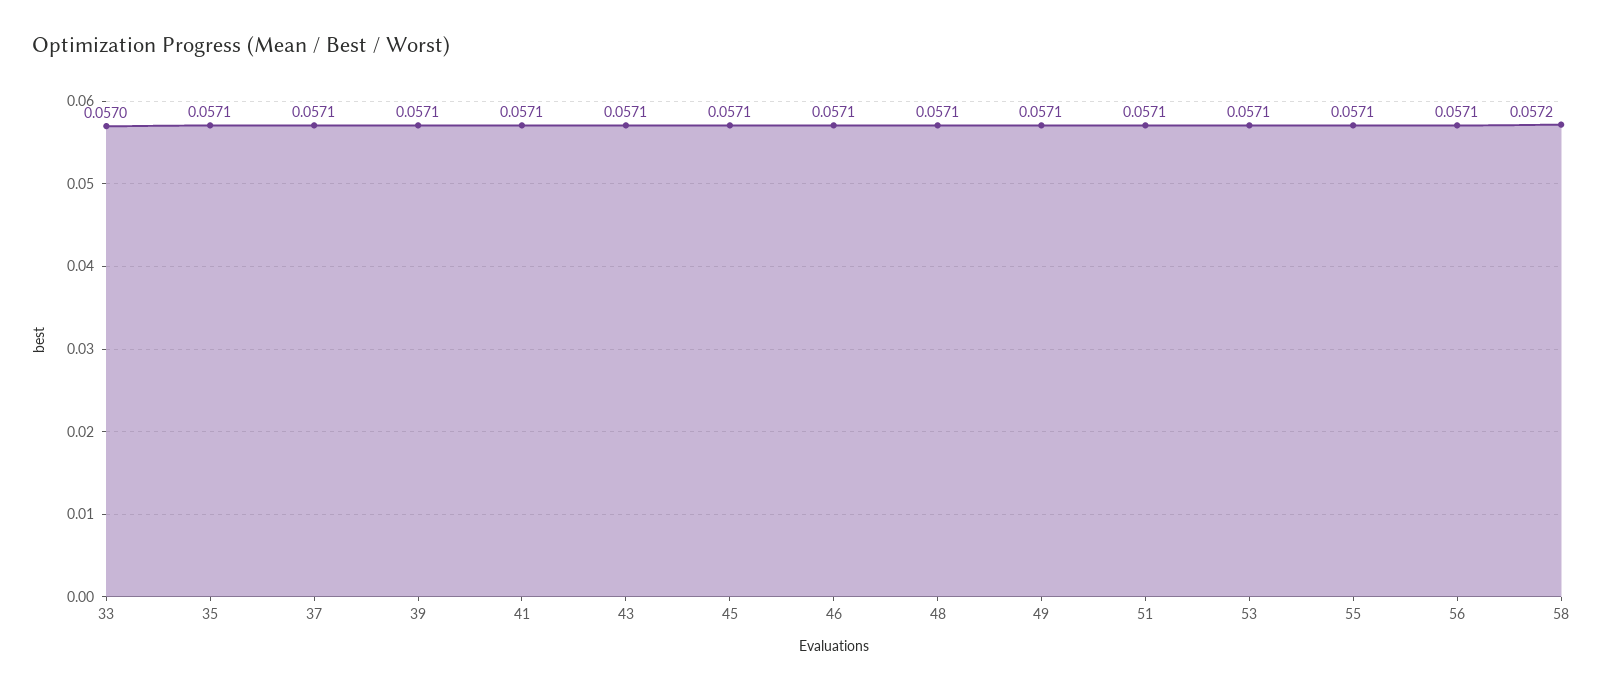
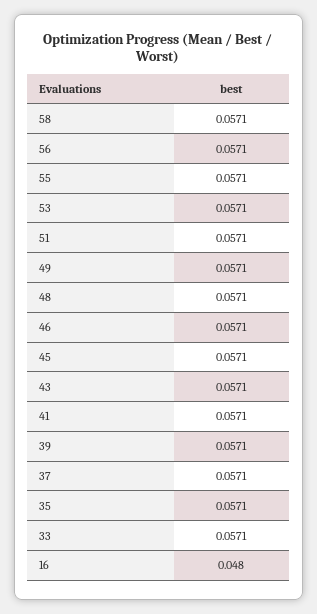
33: 0.057 -> 0.0571
58: 0.0572 -> 0.0571
16: none -> 0.048

